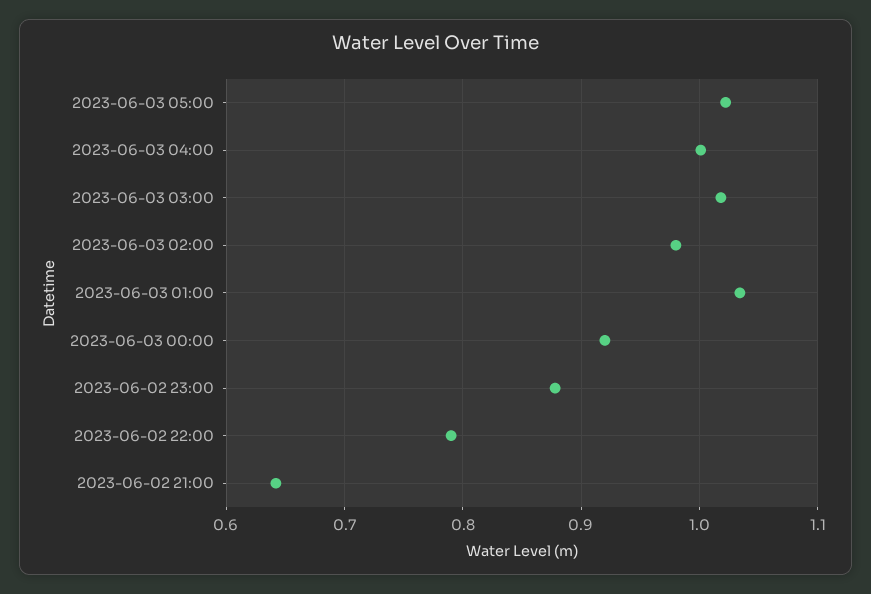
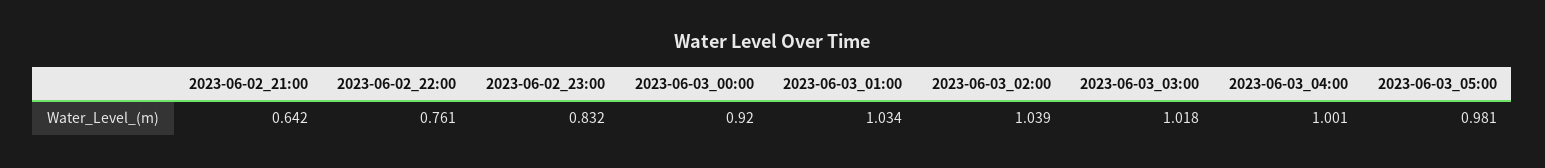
2023-06-03 05:00: 1.02 -> 0.981
2023-06-03 02:00: 0.98 -> 1.039
2023-06-02 23:00: 0.88 -> 0.832
2023-06-02 22:00: 0.79 -> 0.761

